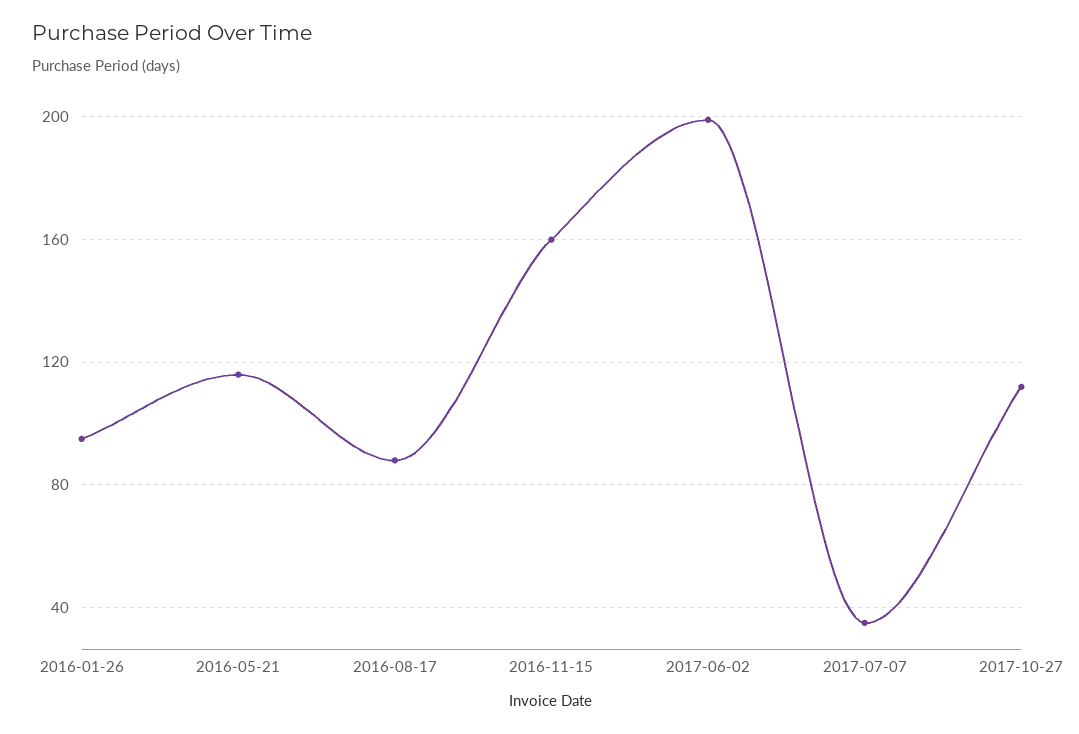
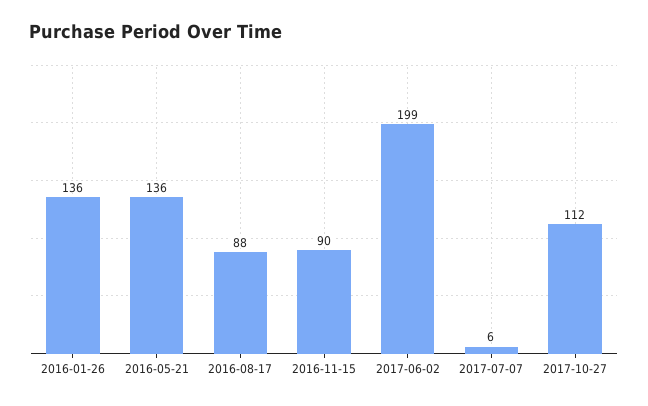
2016-01-26: 95 -> 136
2016-05-21: 115 -> 136
2016-11-15: 160 -> 90
2017-07-07: 35 -> 6

